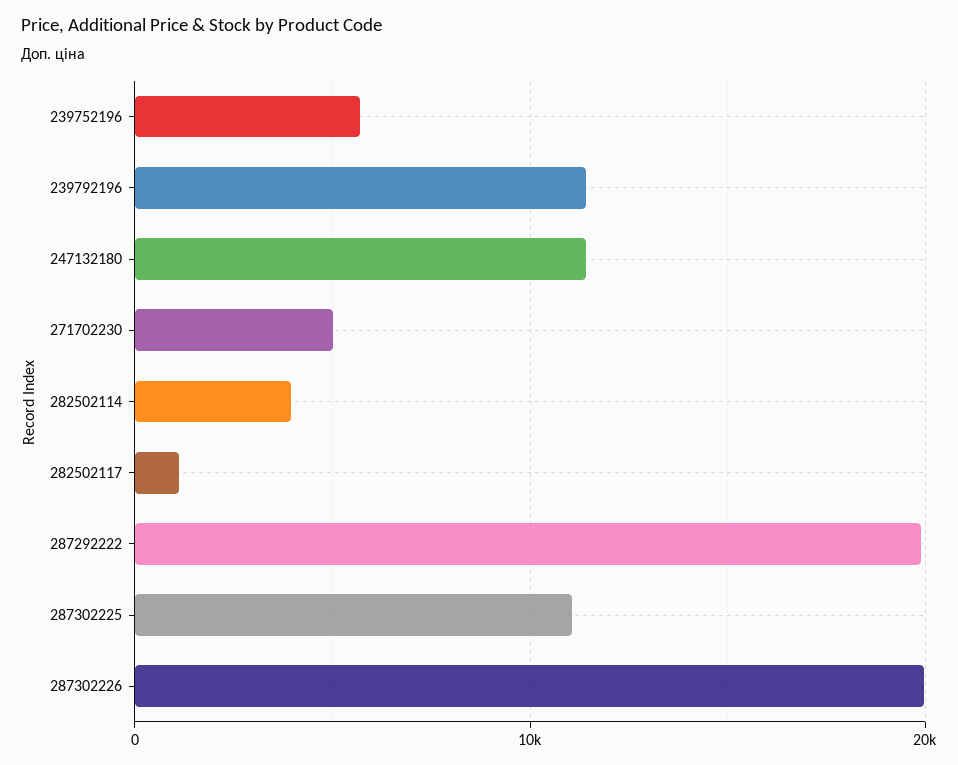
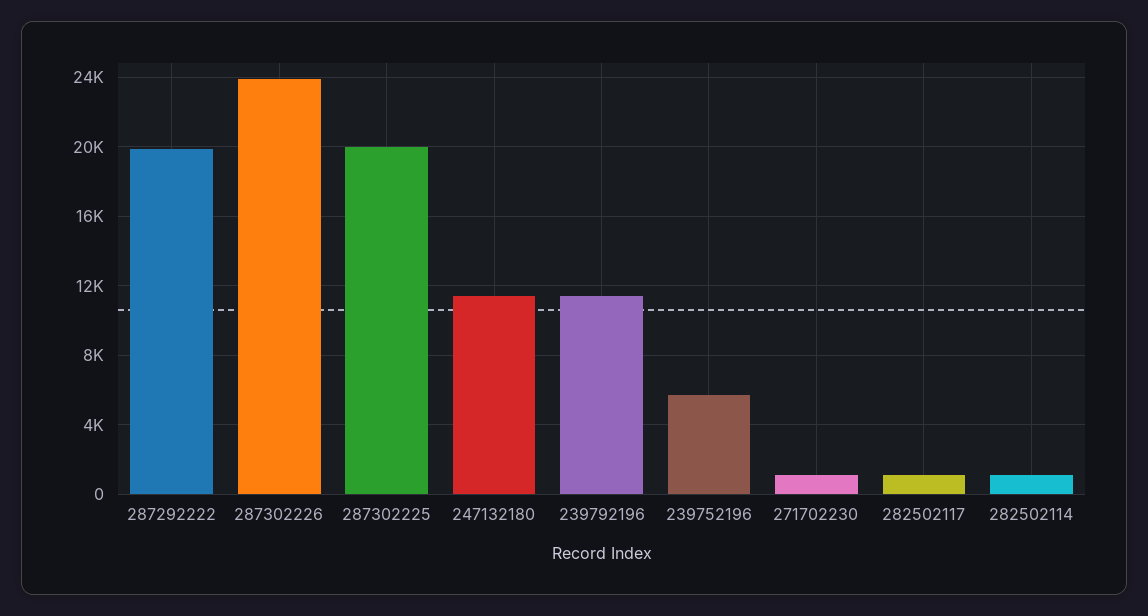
271702230: 5000 -> 1000
282502114: 4000 -> 1000
287302225: 11000 -> 20000
287302226: 20000 -> 24000

